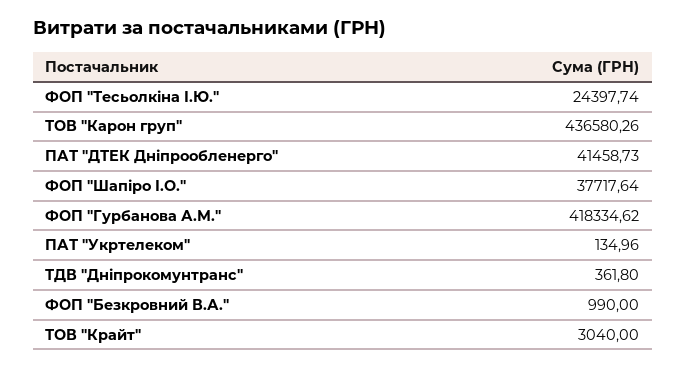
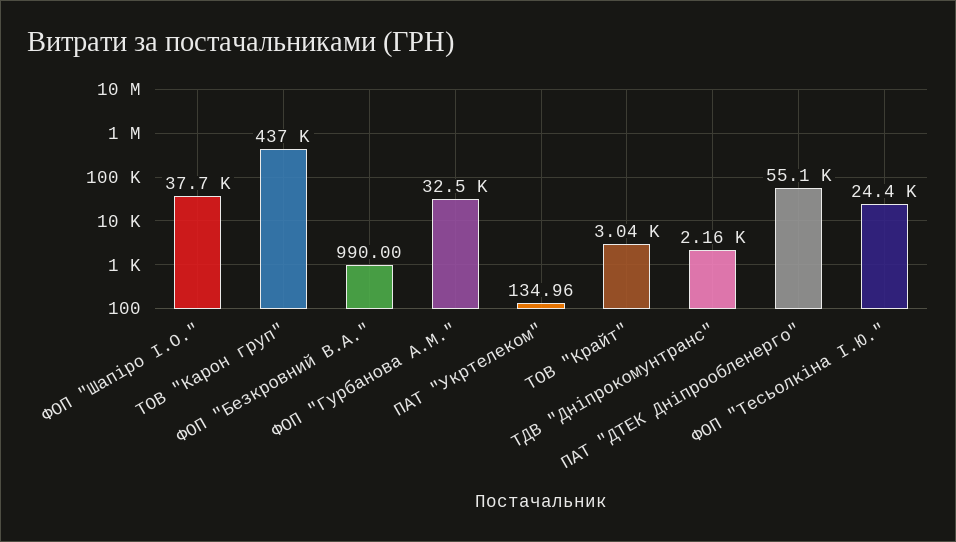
ПАТ "ДТЕК Дніпрообленерго": 41458.73 -> 55100
ФОП "Гурбанова А.М.": 418334.62 -> 32500
ТДВ "Дніпрокомунтранс": 361.8 -> 2160

